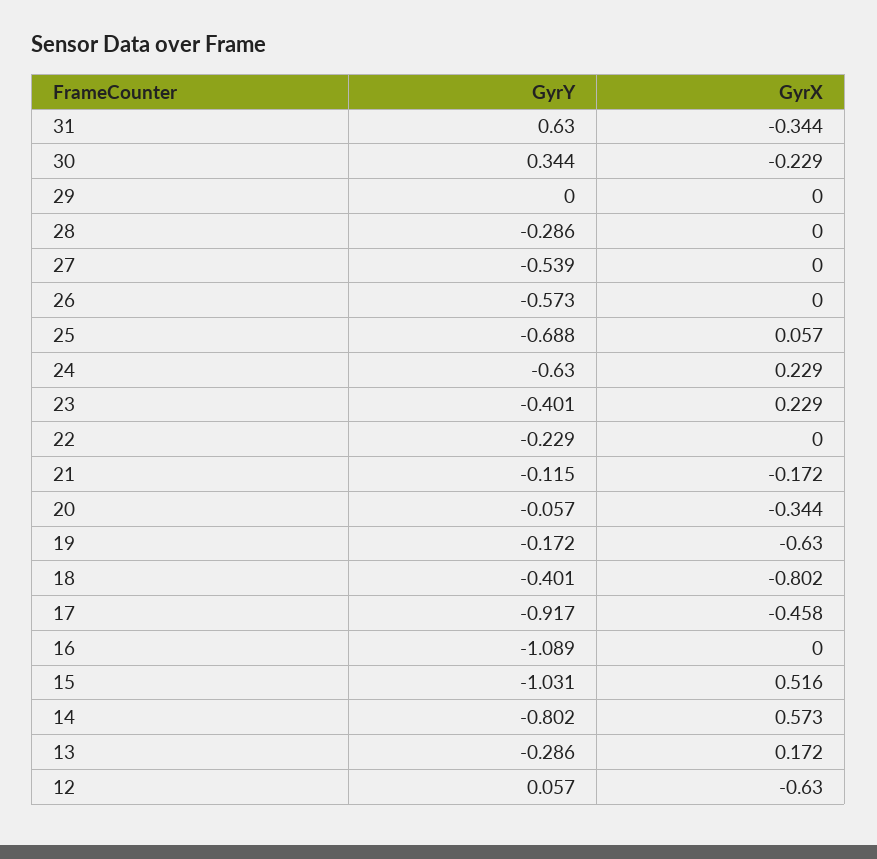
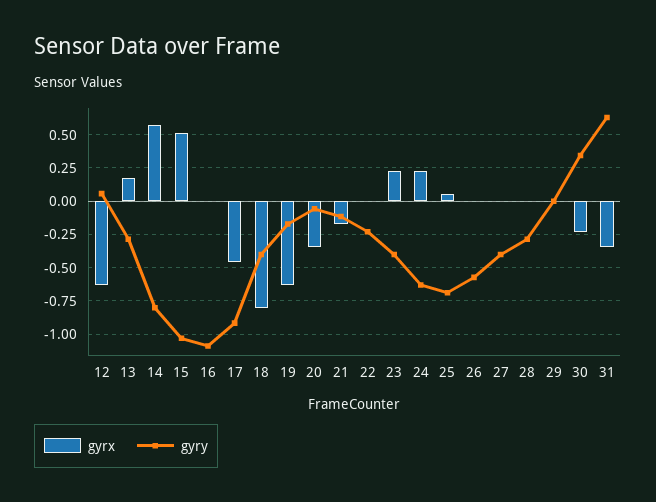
GyrY, 27: -0.539 -> -0.4

